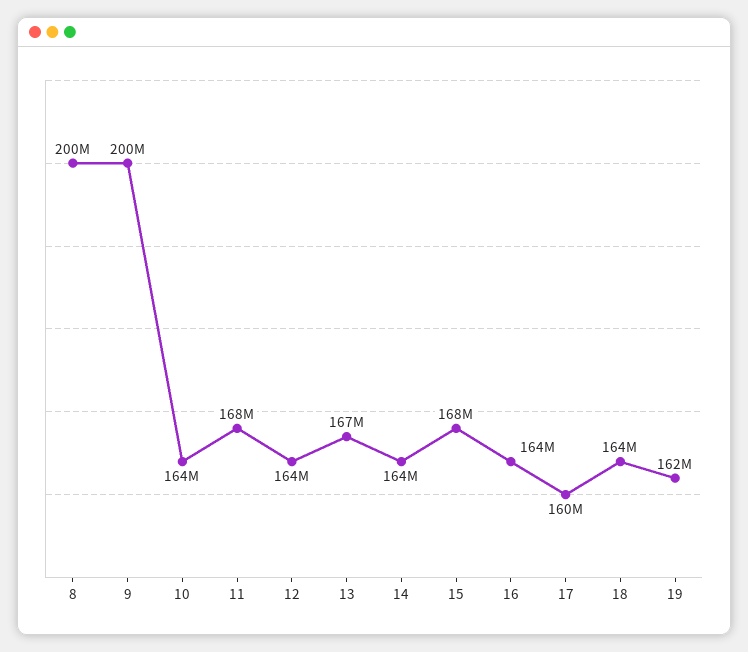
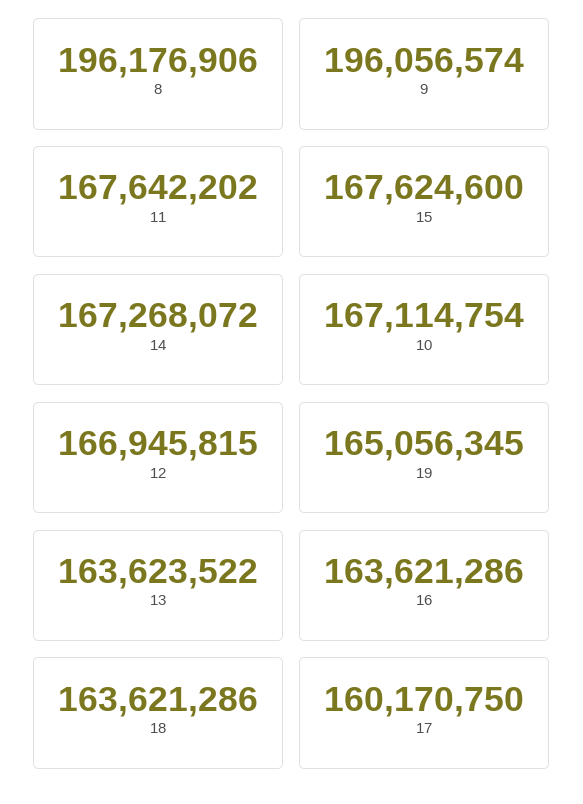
8: 200000000 -> 196176906
9: 200000000 -> 196056574
10: 164000000 -> 167114754
12: 164000000 -> 166945815
13: 167000000 -> 163623522
14: 164000000 -> 167268072
19: 162000000 -> 165056345

